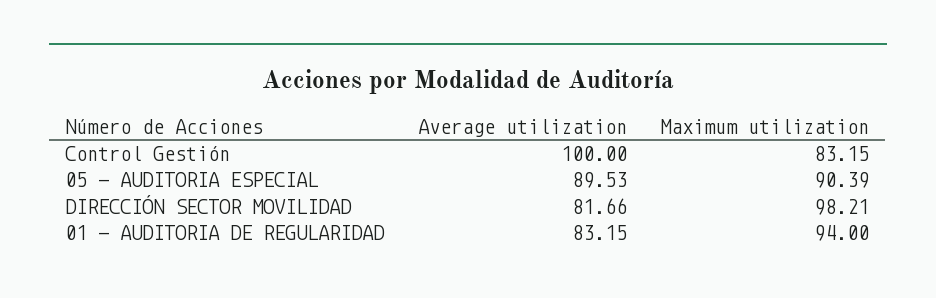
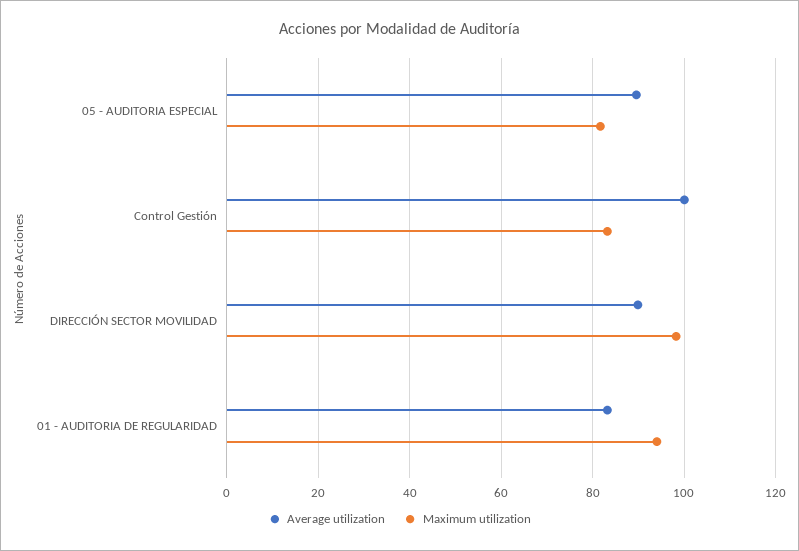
Maximum utilization, 05 - AUDITORIA ESPECIAL: 90.39 -> 82
Average utilization, DIRECCIÓN SECTOR MOVILIDAD: 81.66 -> 90

